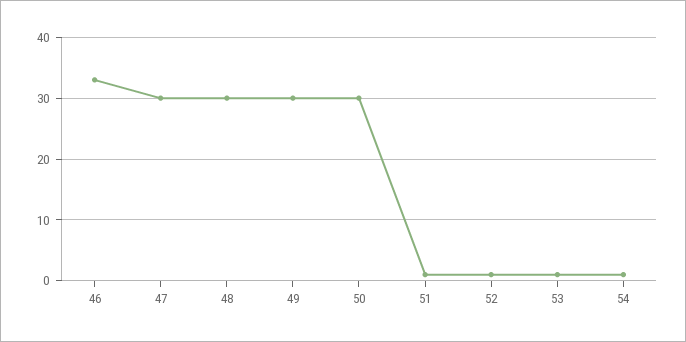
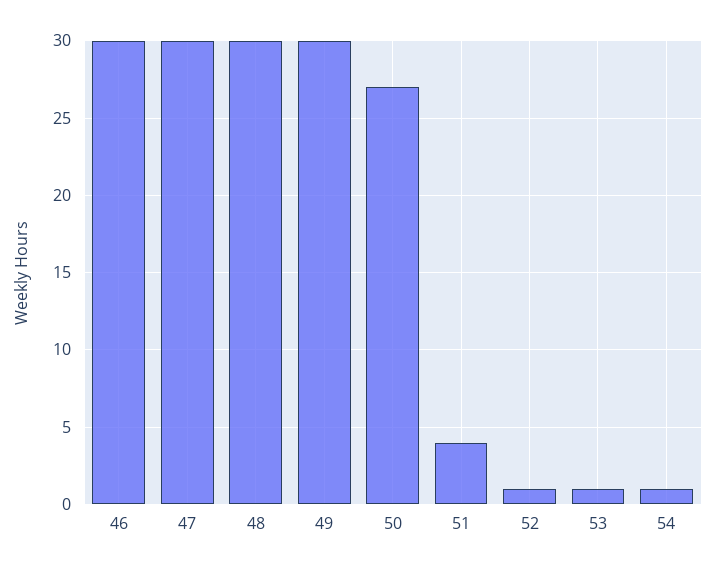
46: 33 -> 30
50: 30 -> 27
51: 1 -> 4

